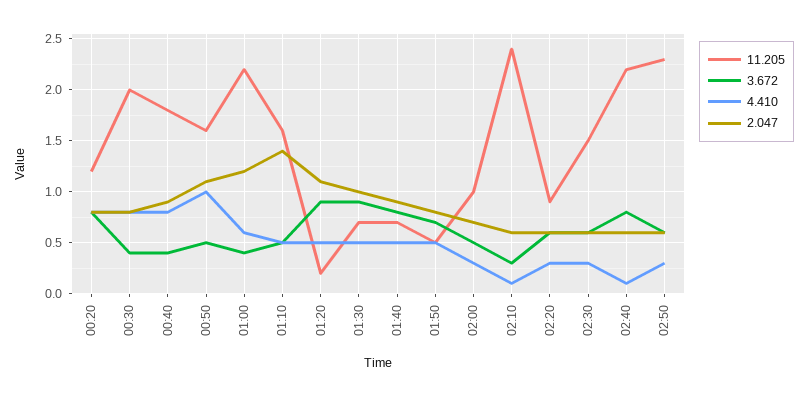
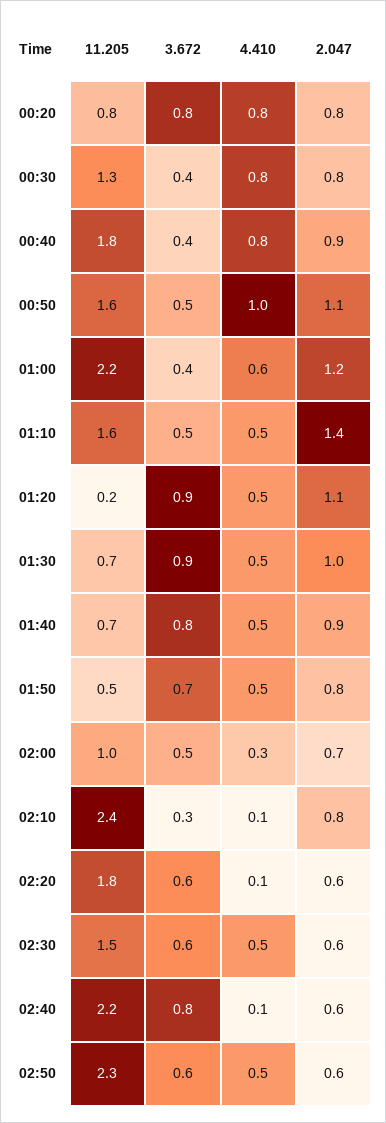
11.205, 00:20: 1.2 -> 0.8
11.205, 00:30: 2 -> 1.3
2.047, 02:10: 0.6 -> 0.8
11.205, 02:20: 0.9 -> 1.8
4.410, 02:20: 0.3 -> 0.1
4.410, 02:30: 0.3 -> 0.5
4.410, 02:50: 0.3 -> 0.5

